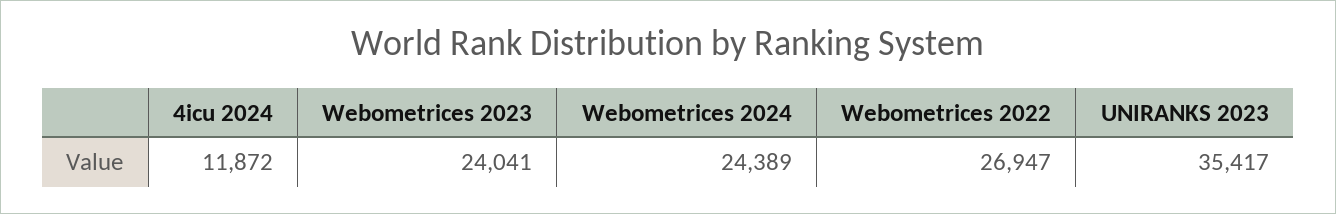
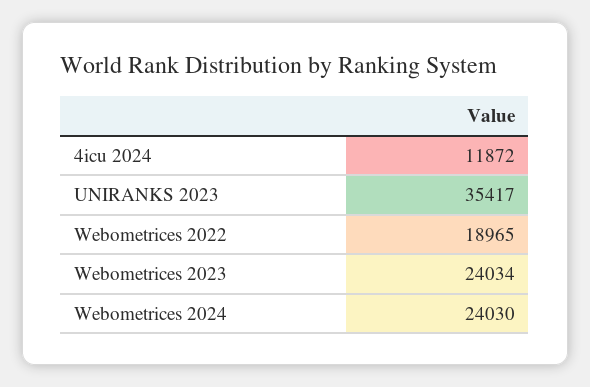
Webometrices 2023: 24041 -> 24034
Webometrices 2024: 24389 -> 24030
Webometrices 2022: 26947 -> 18965

